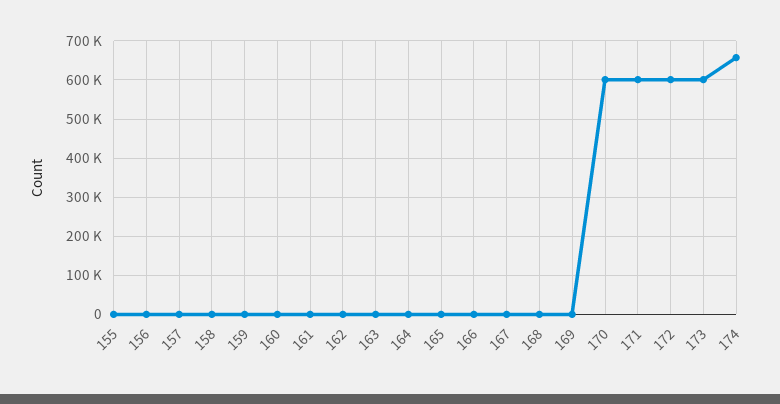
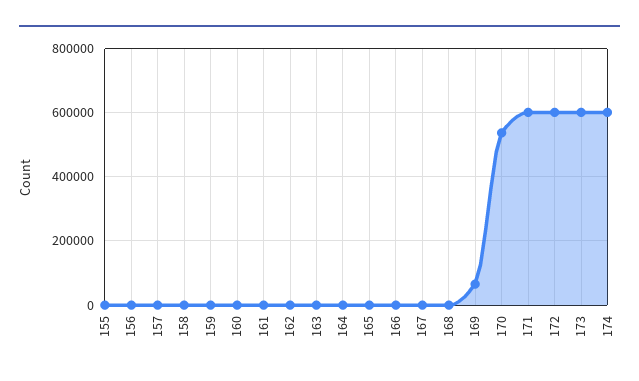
169: 0 -> 60000
170: 600000 -> 540000
174: 660000 -> 600000

